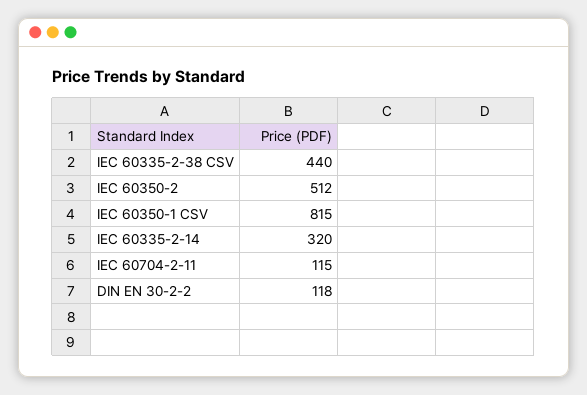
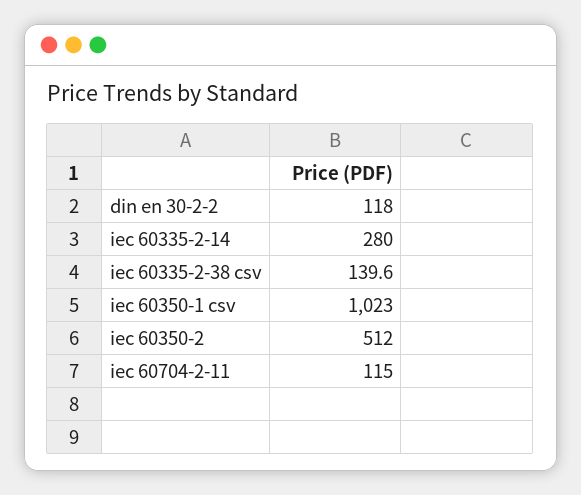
IEC 60335-2-38 CSV: 440 -> 139.6
IEC 60350-1 CSV: 815 -> 1023
IEC 60335-2-14: 320 -> 280

